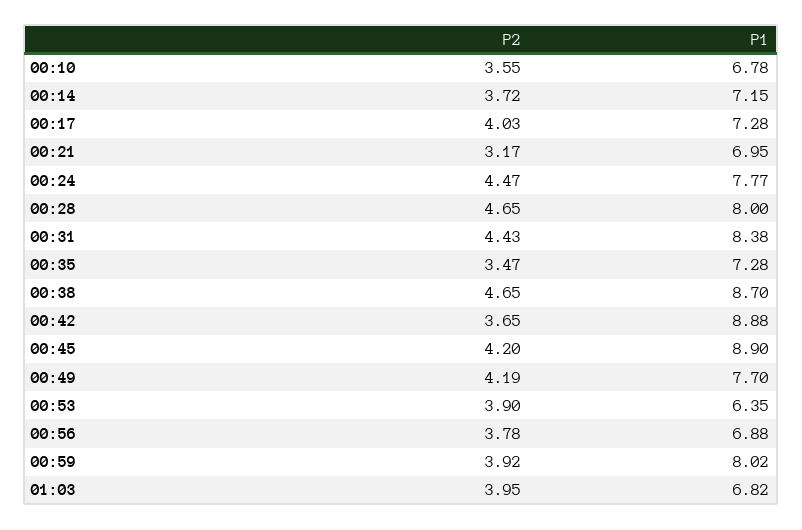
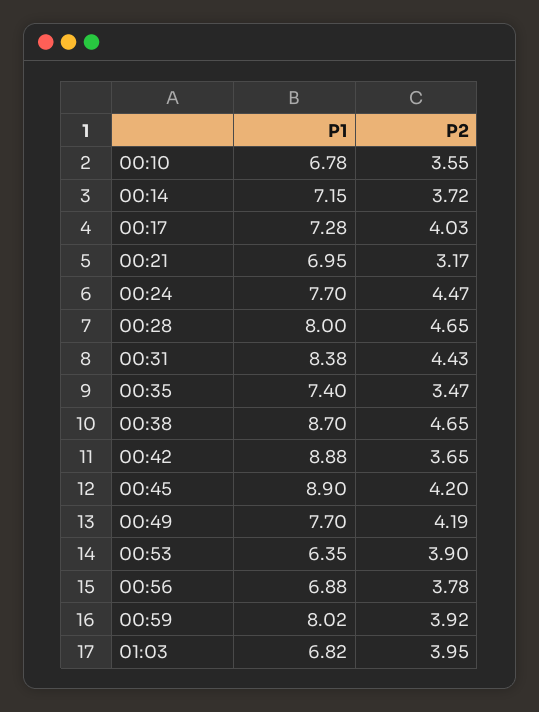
P1, 00:24: 7.77 -> 7.7
P1, 00:35: 7.28 -> 7.4

